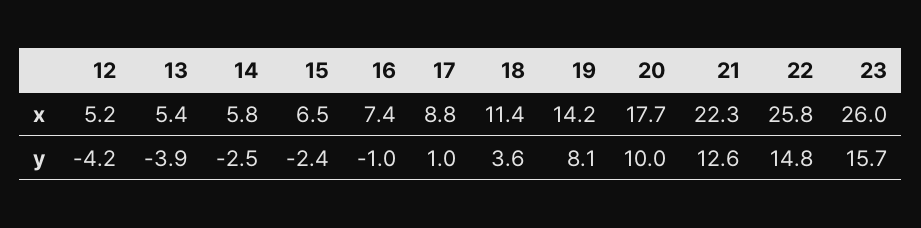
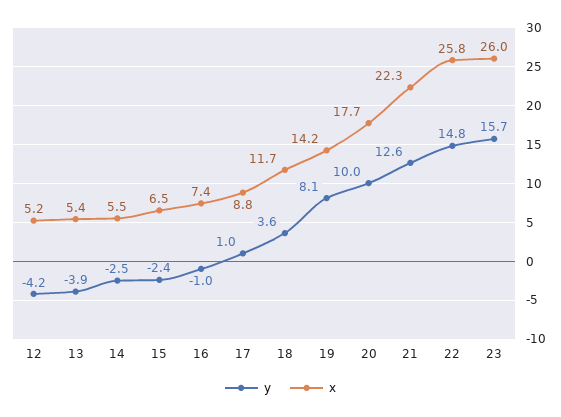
x, 14: 5.8 -> 5.5
x, 18: 11.4 -> 11.7

